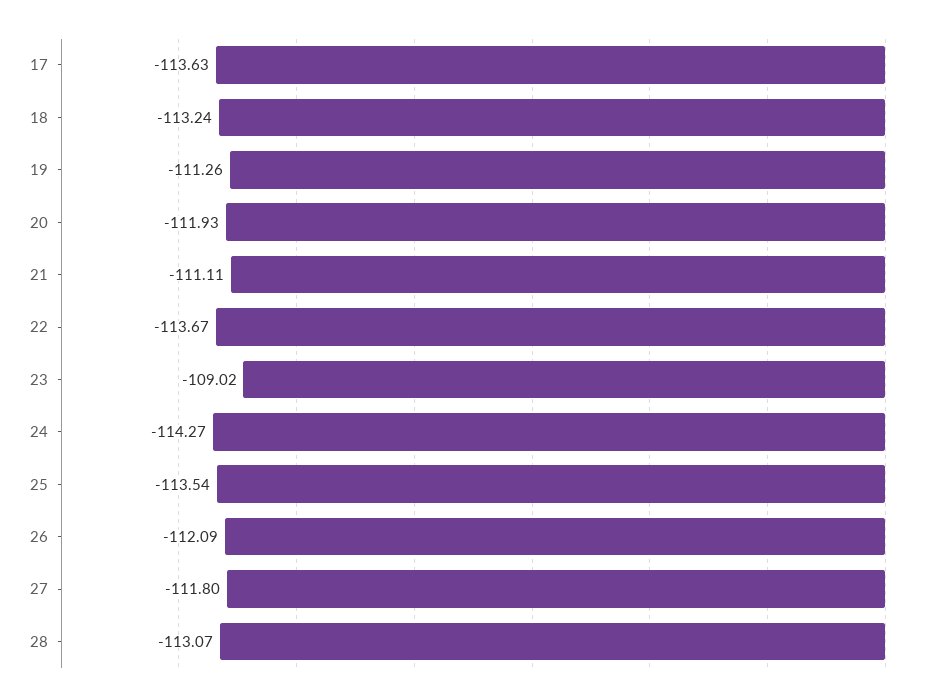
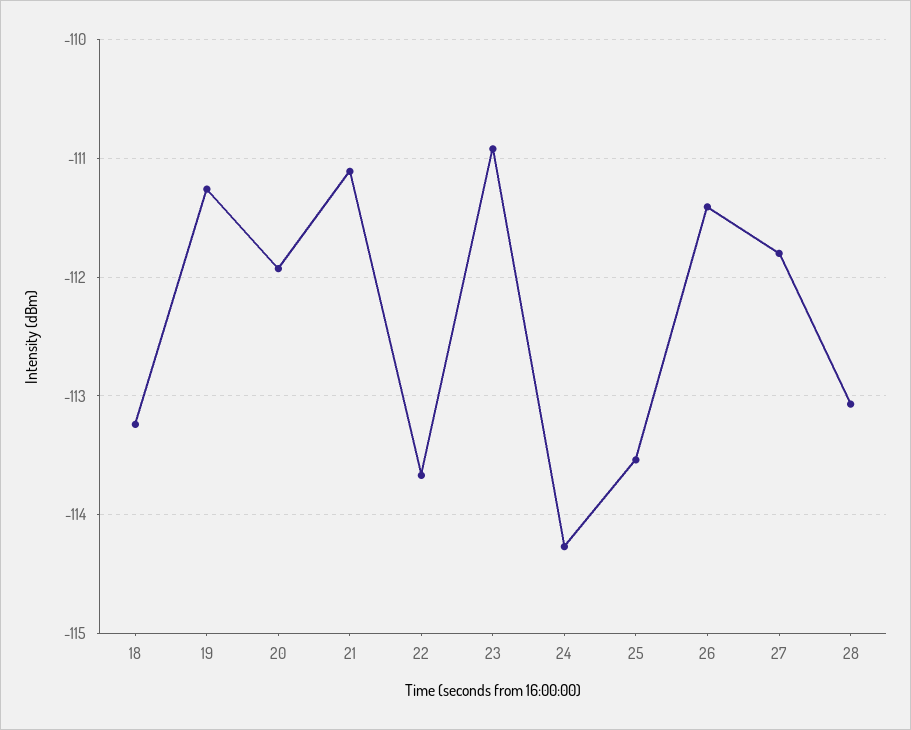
17: -113.63 -> none
23: -109.02 -> -110.9
26: -112.09 -> -111.4

